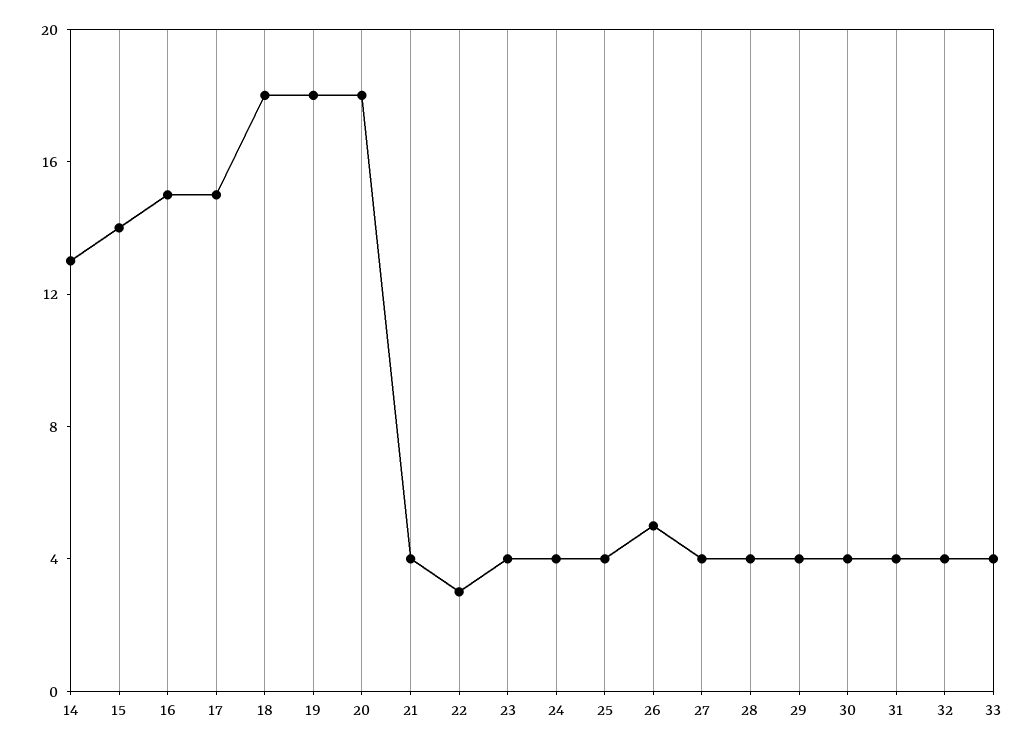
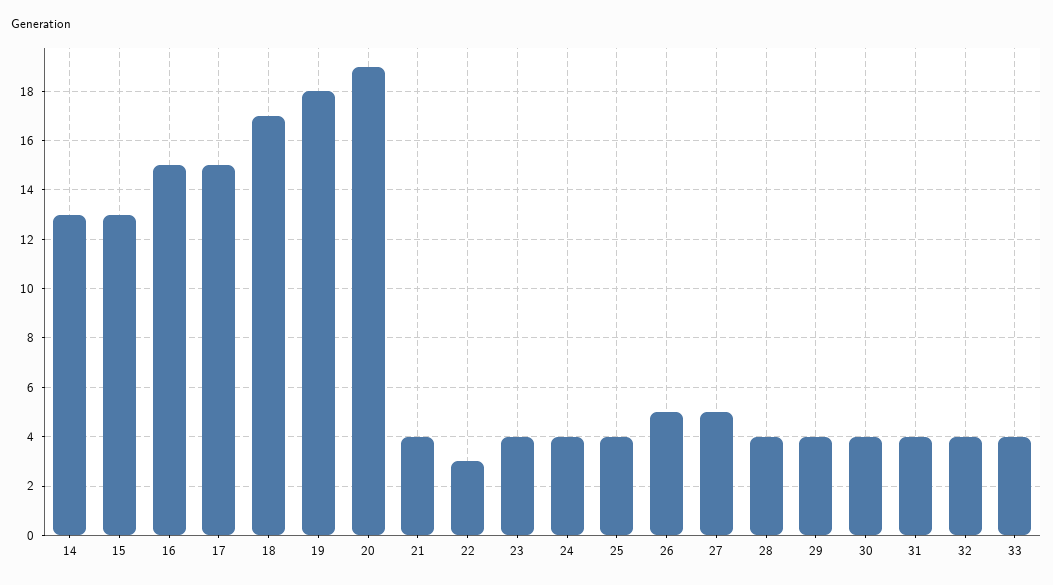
15: 14 -> 13
18: 18 -> 17
20: 18 -> 19
27: 4 -> 5

